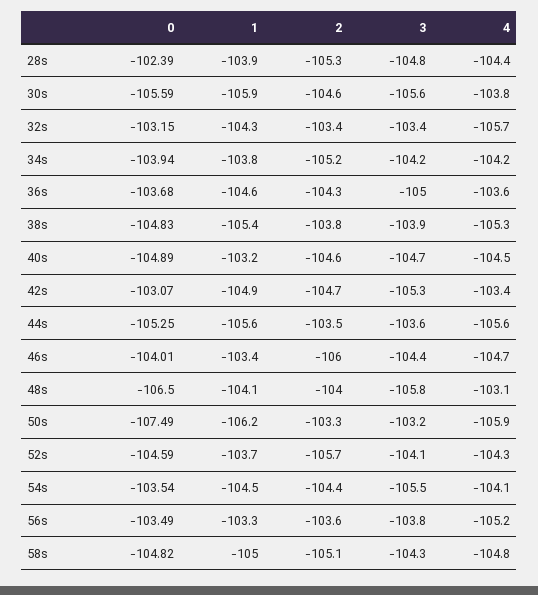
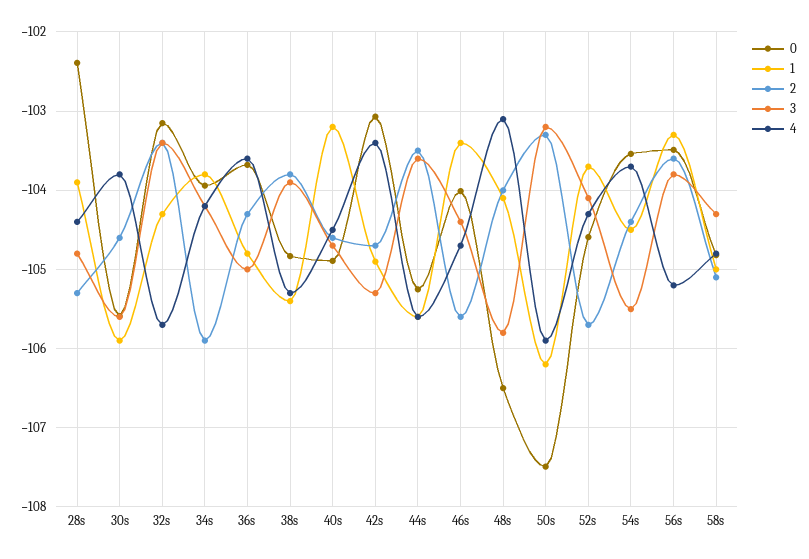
2, 34s: -105.2 -> -105.9
1, 36s: -104.6 -> -104.8
2, 46s: -106 -> -105.6
4, 54s: -104.1 -> -103.7

